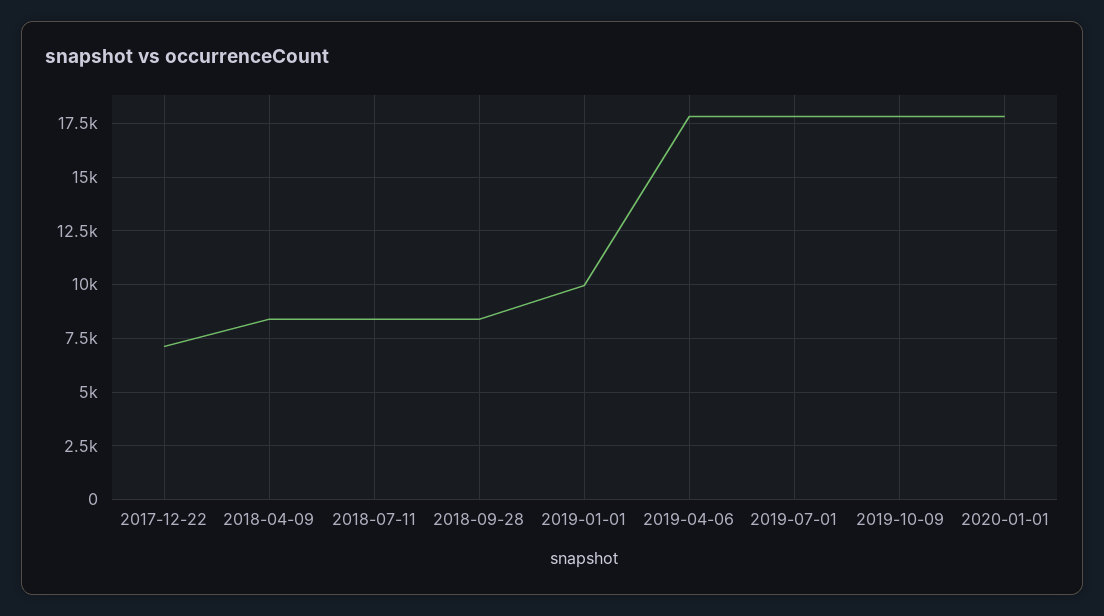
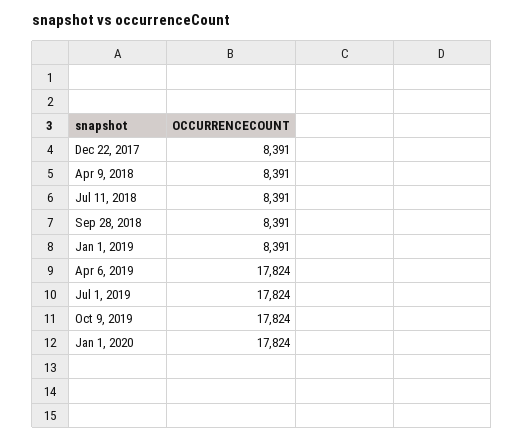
2017-12-22: 7000 -> 8391
2019-01-01: 10000 -> 8391

